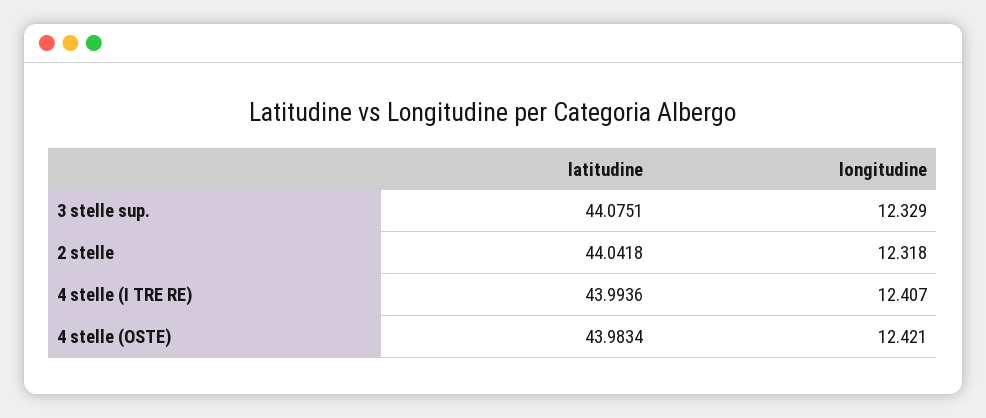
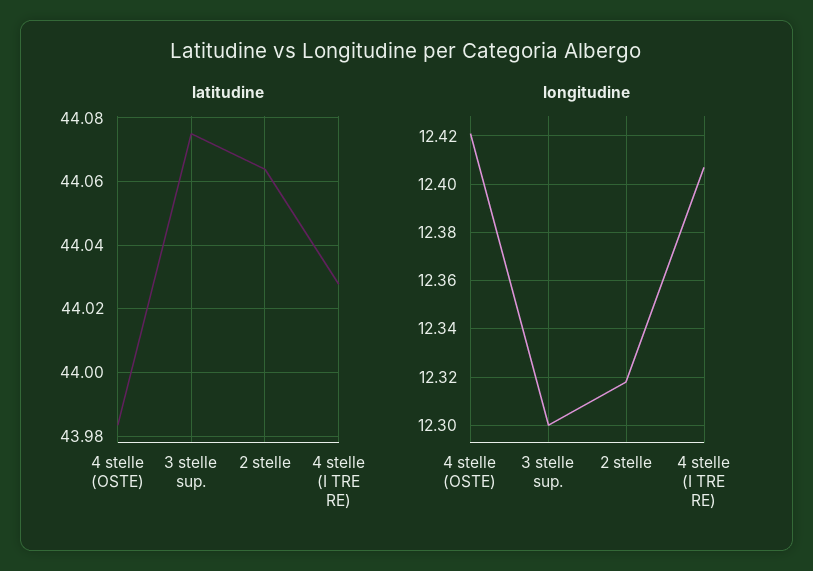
longitudine, 3 stelle sup.: 12.329 -> 12.3
latitudine, 2 stelle: 44.0418 -> 44.064
latitudine, 4 stelle (I TRE RE): 43.9936 -> 44.028

